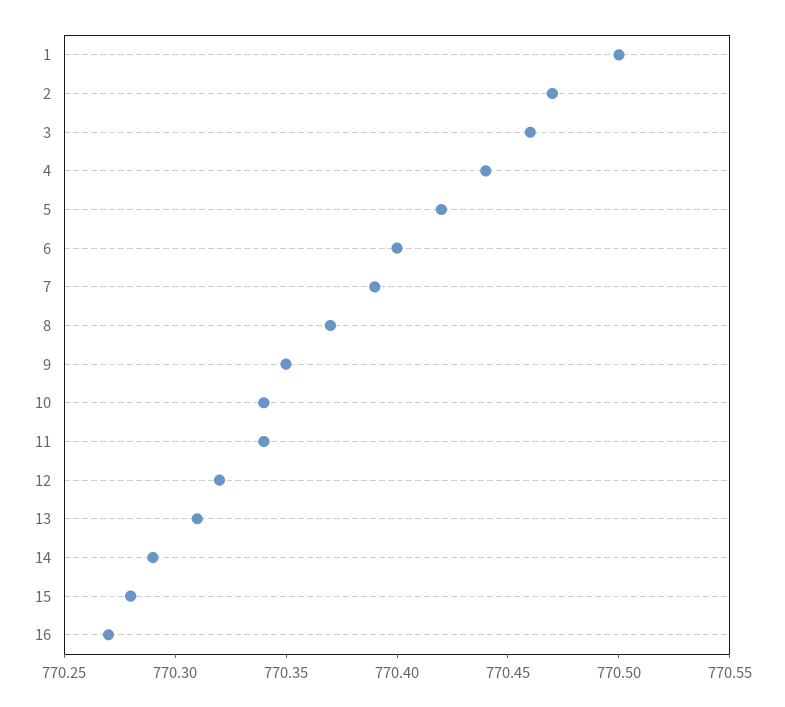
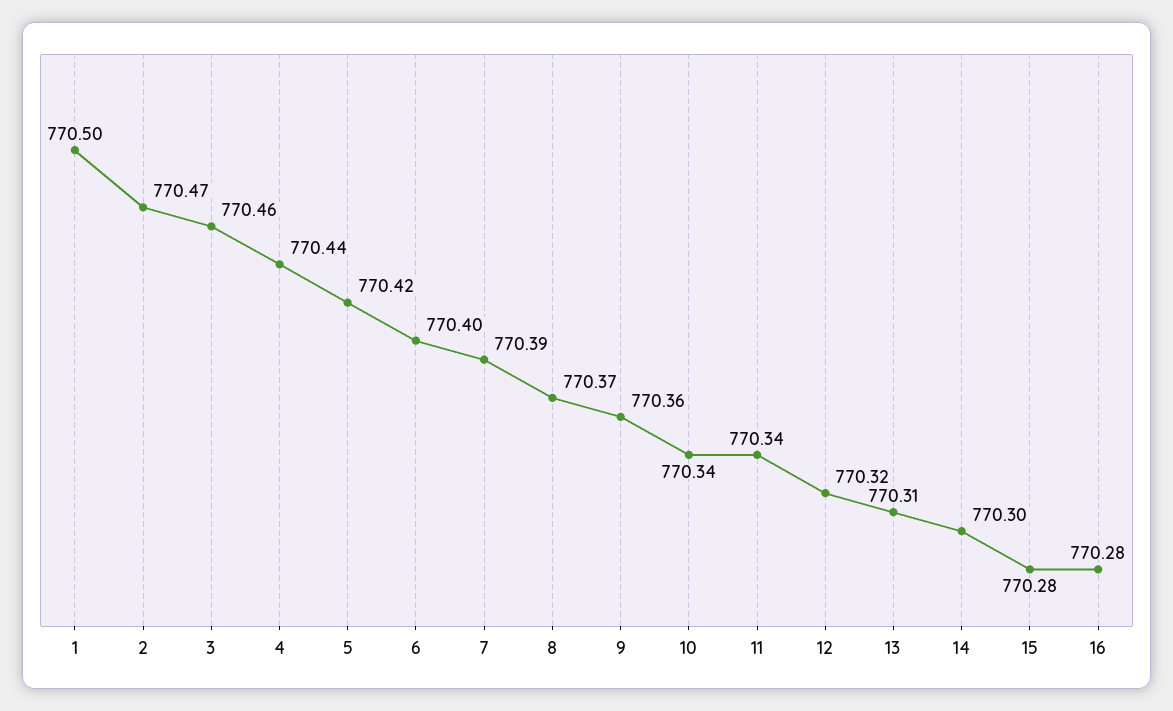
9: 770.35 -> 770.36
14: 770.29 -> 770.3
16: 770.27 -> 770.28

